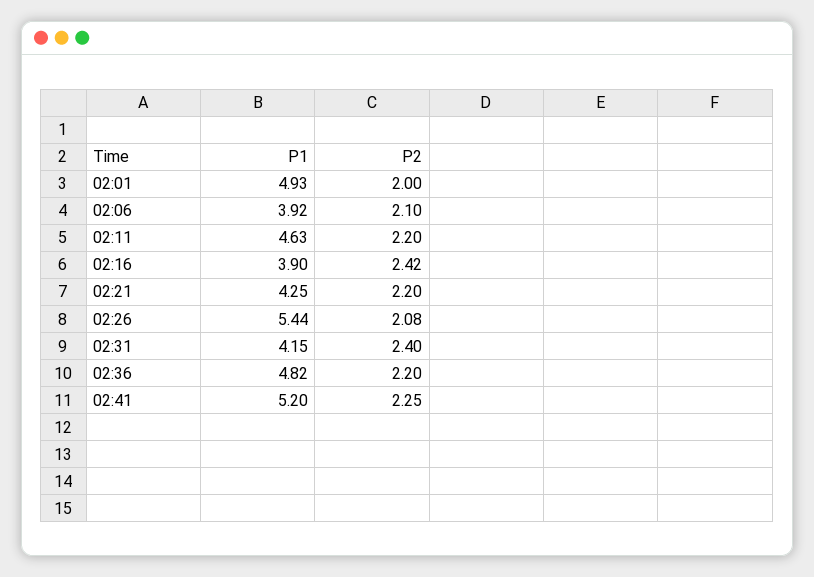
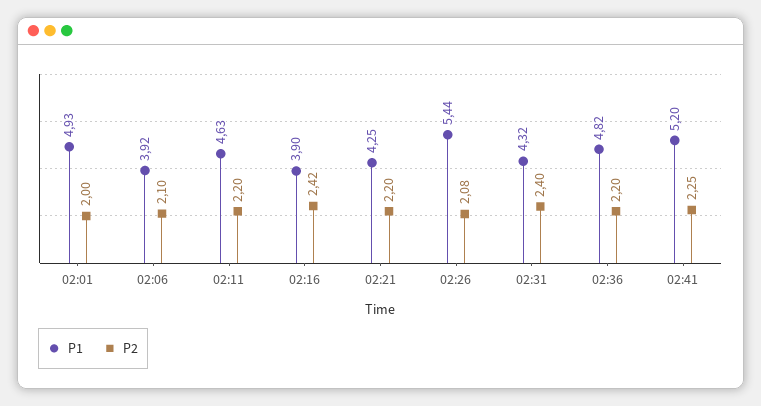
P1, 02:31: 4.15 -> 4.32

